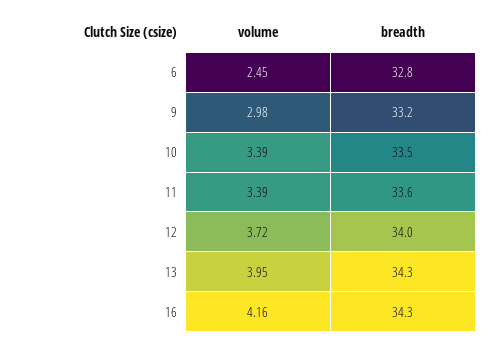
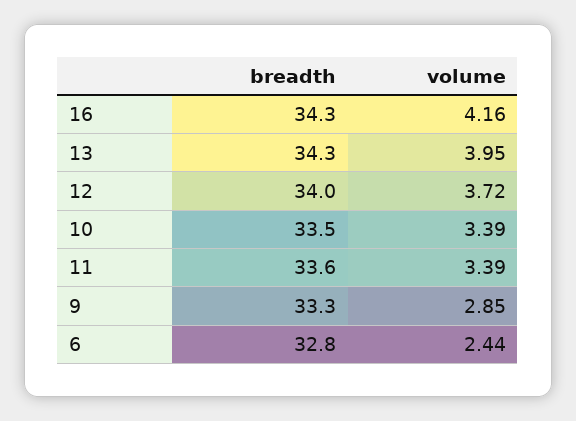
volume, 6: 2.45 -> 2.44
volume, 9: 2.98 -> 2.85
breadth, 9: 33.2 -> 33.3

